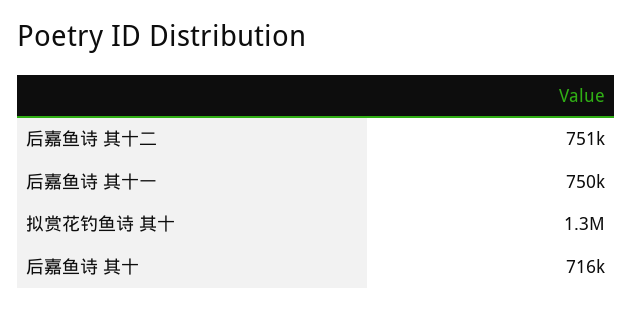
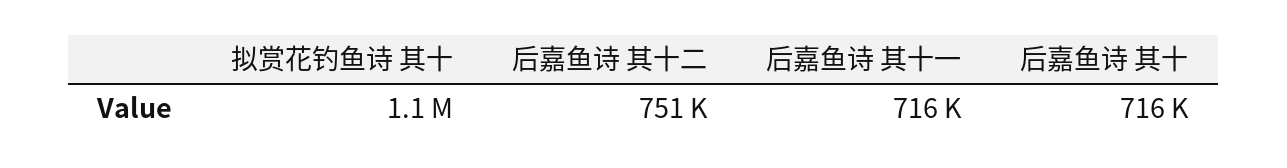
后嘉鱼诗 其十一: 750000 -> 716000
拟赏花钓鱼诗 其十: 1300000 -> 1100000

